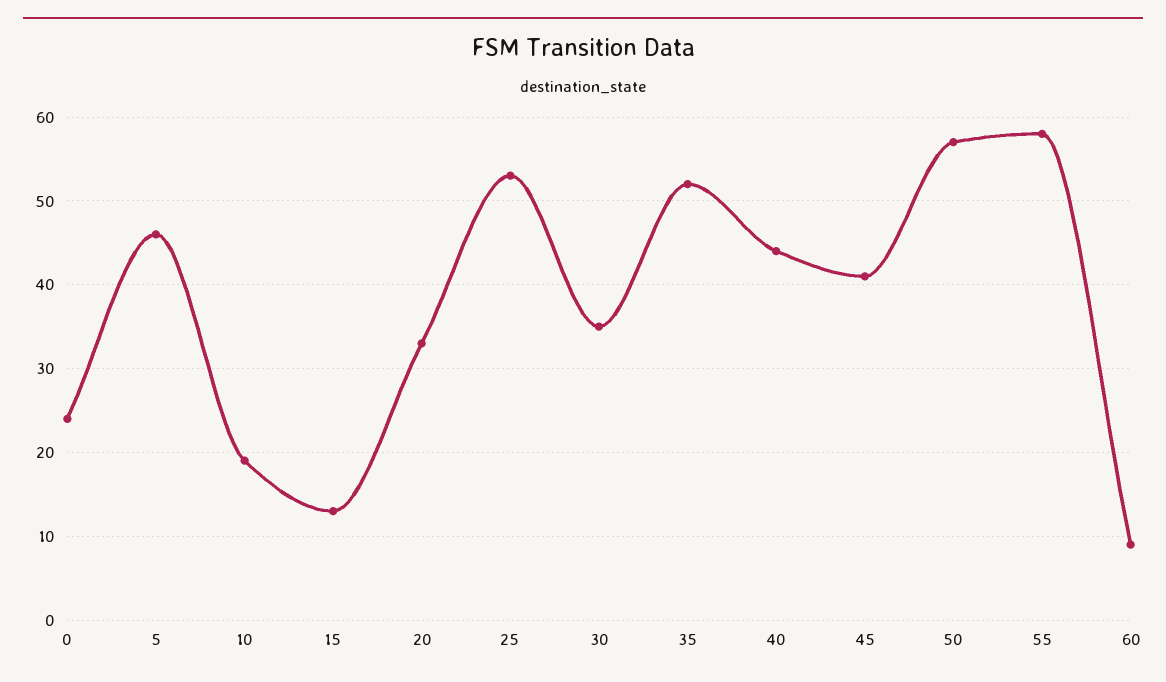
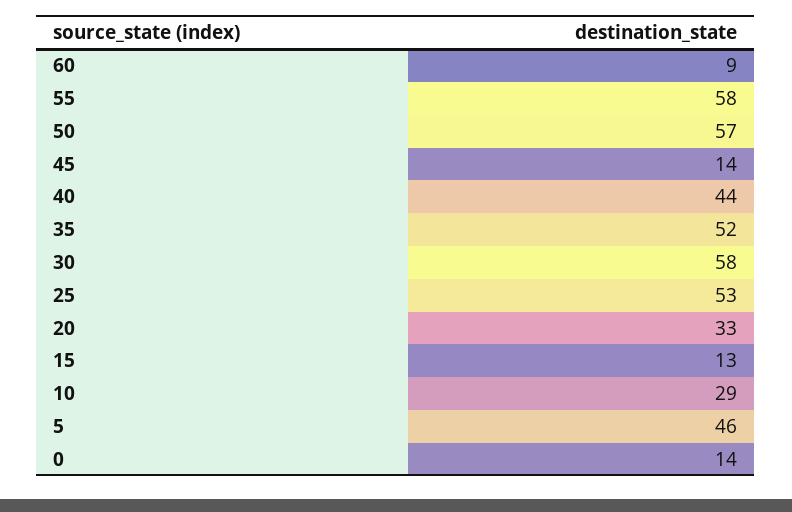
0: 24 -> 14
10: 19 -> 29
30: 35 -> 58
45: 41 -> 14

